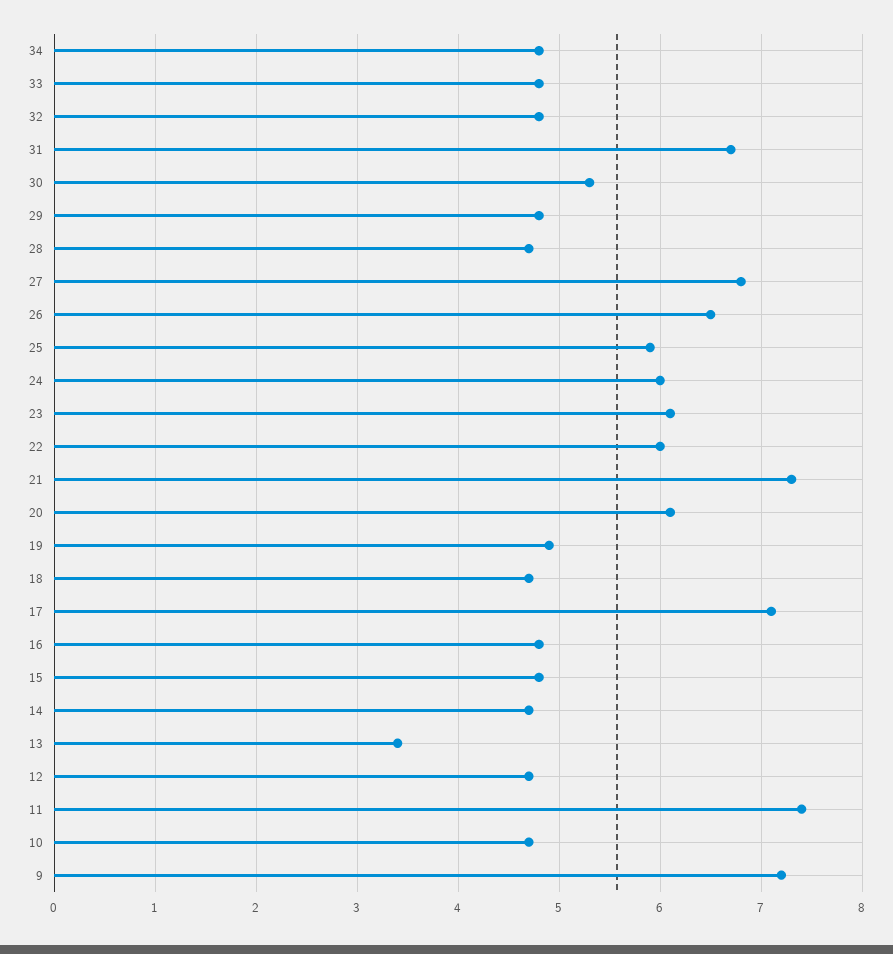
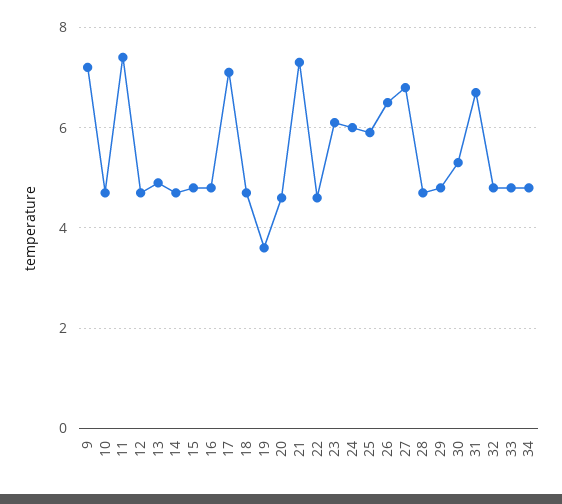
22: 6 -> 4.5
20: 6.1 -> 4.5
19: 4.9 -> 3.5
13: 3.4 -> 5

